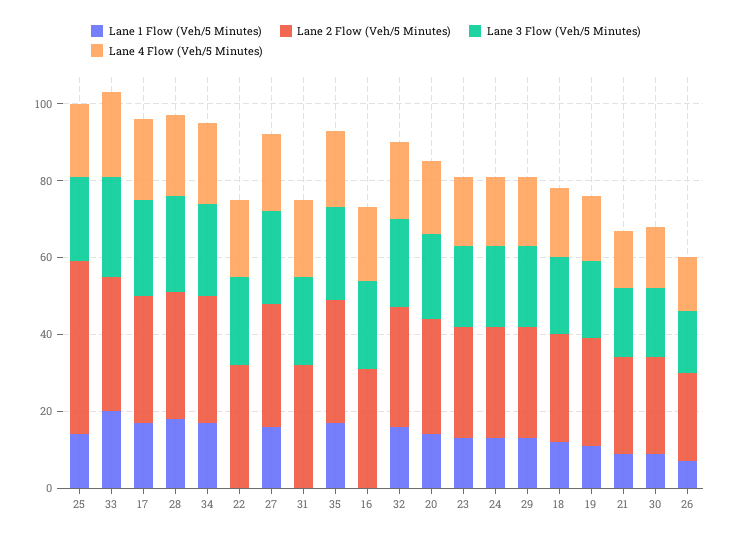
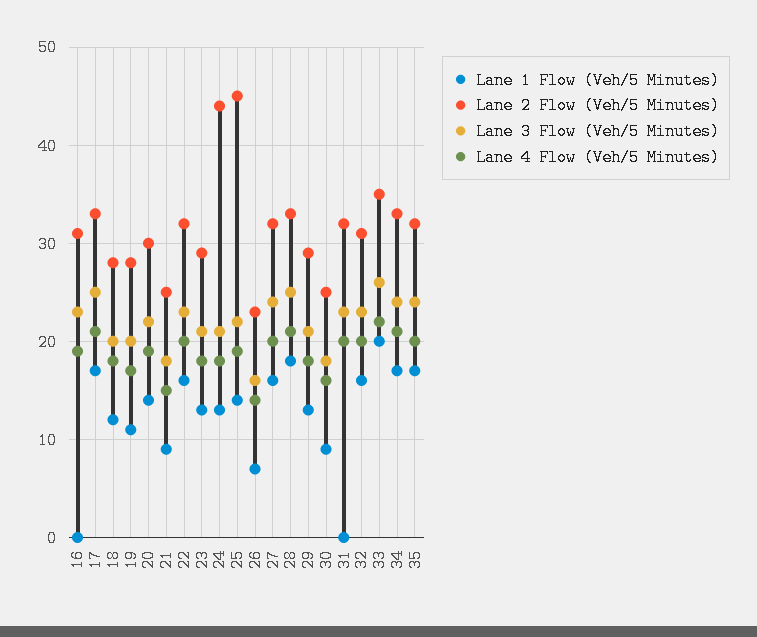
Lane 1 Flow (Veh/5 Minutes), 22: 0 -> 16
Lane 2 Flow (Veh/5 Minutes), 24: 30 -> 44

